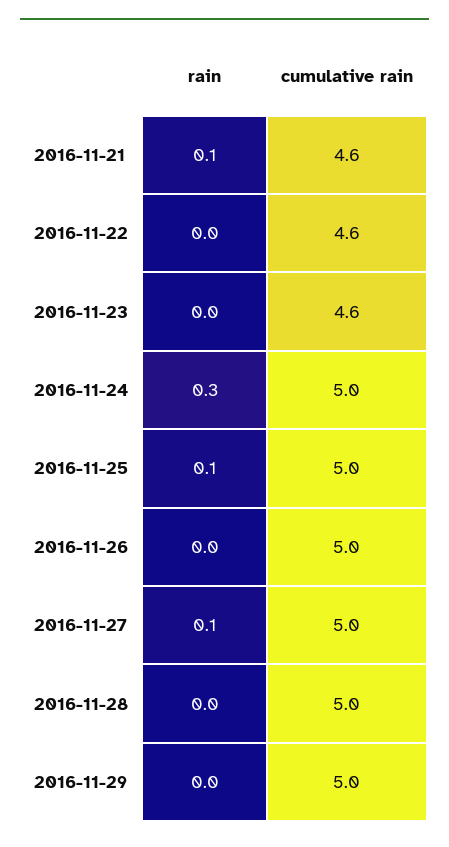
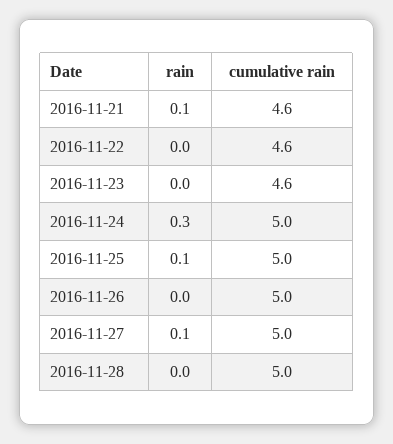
rain, 2016-11-29: 0 -> none
cumulative rain, 2016-11-29: 5 -> none

